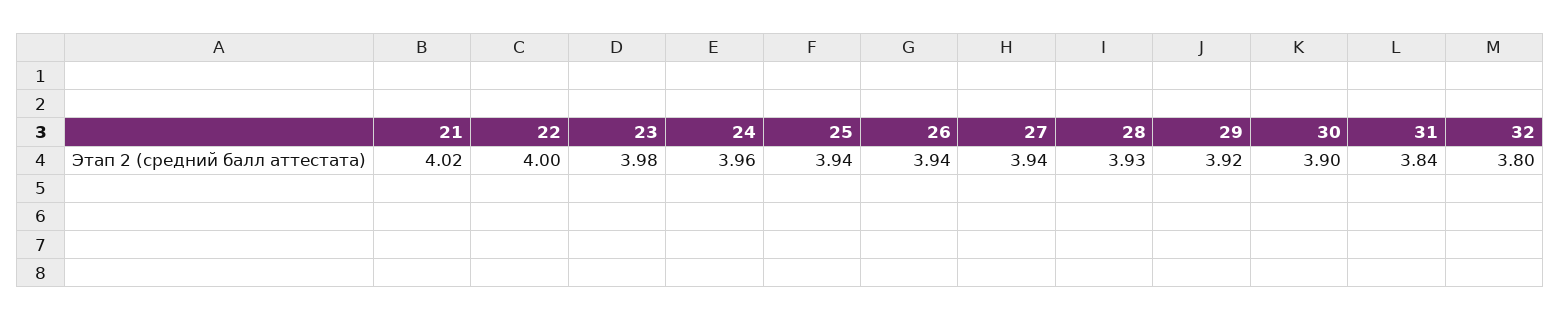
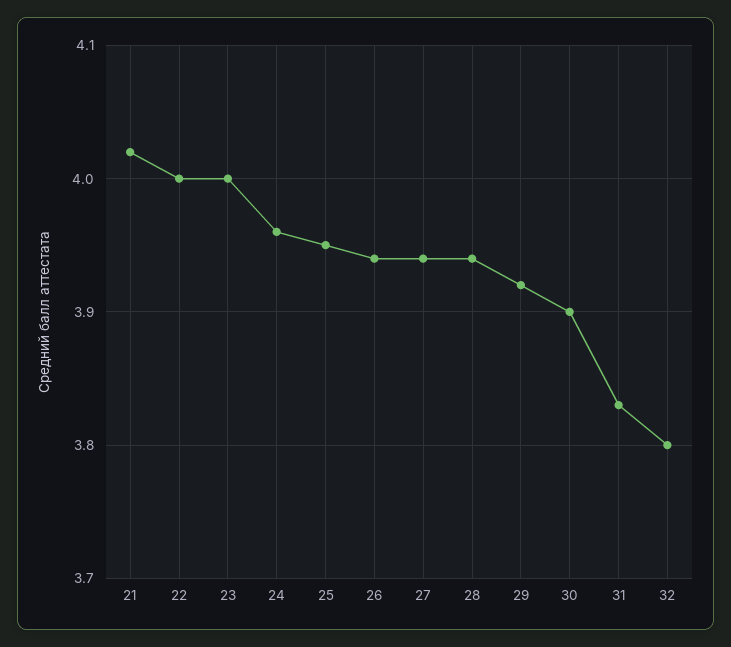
23: 3.98 -> 4
25: 3.94 -> 3.95
28: 3.93 -> 3.94
31: 3.84 -> 3.83

